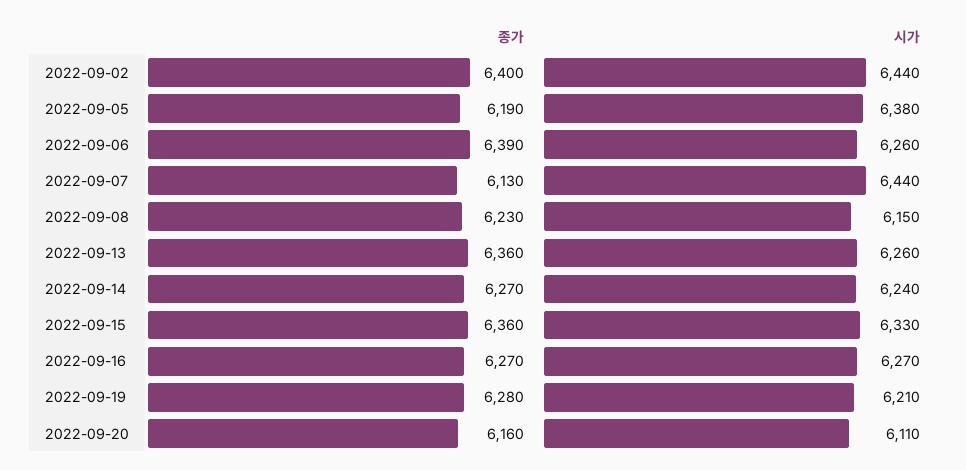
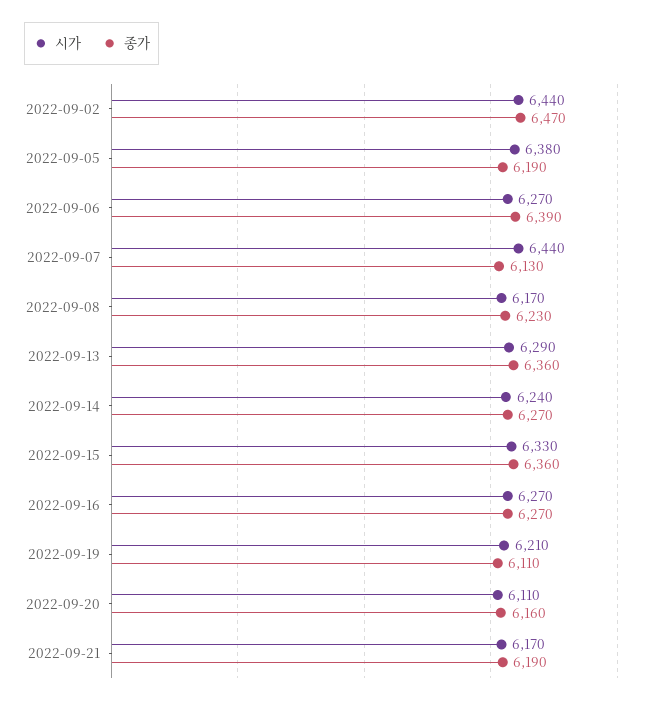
종가, 2022-09-02: 6400 -> 6470
시가, 2022-09-06: 6260 -> 6270
시가, 2022-09-08: 6150 -> 6170
시가, 2022-09-13: 6260 -> 6290
종가, 2022-09-19: 6280 -> 6110
시가, 2022-09-21: none -> 6170
종가, 2022-09-21: none -> 6190

